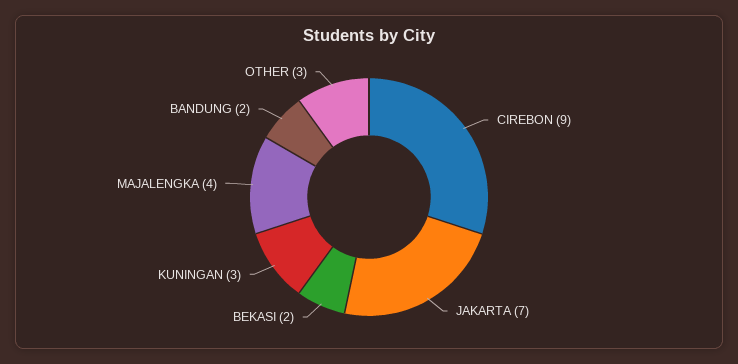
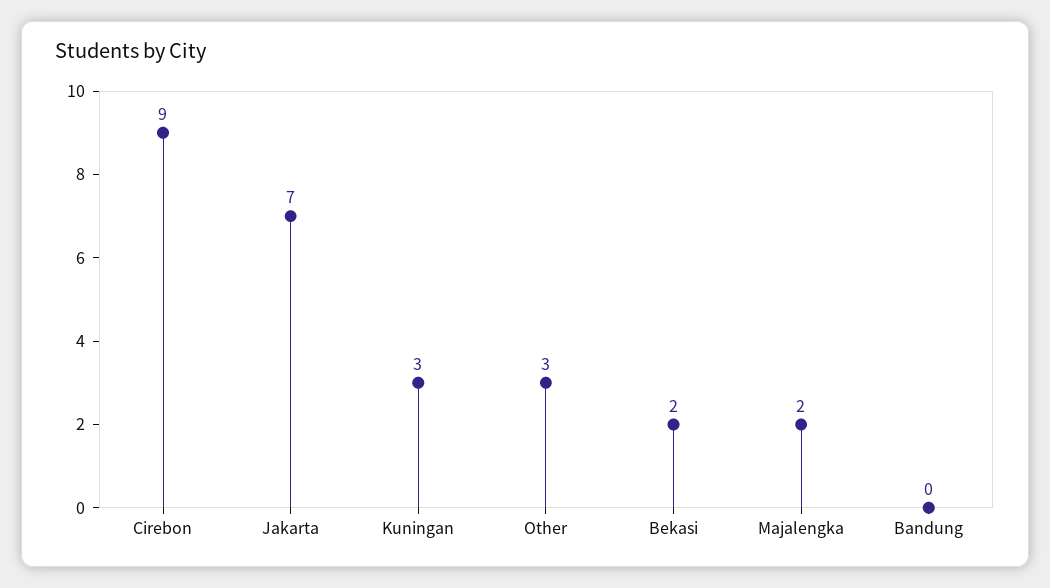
MAJALENGKA: 4 -> 2
BANDUNG: 2 -> 0

